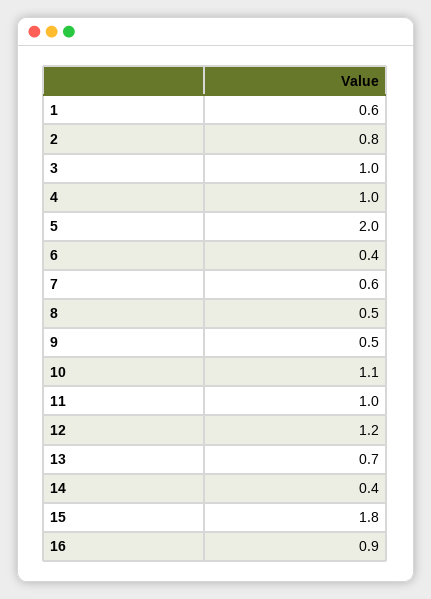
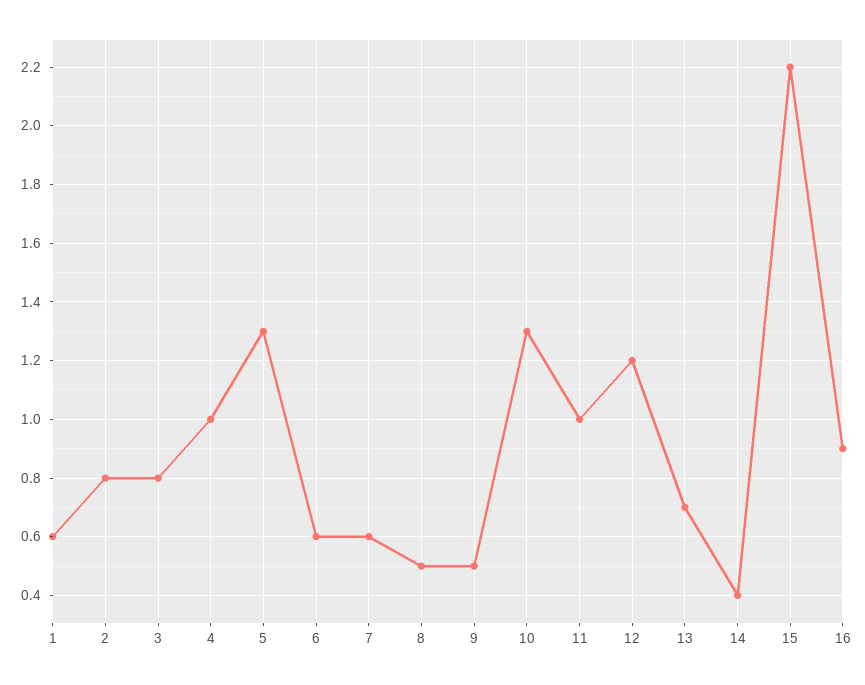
3: 1 -> 0.8
5: 2 -> 1.3
6: 0.4 -> 0.6
10: 1.1 -> 1.3
15: 1.8 -> 2.2

